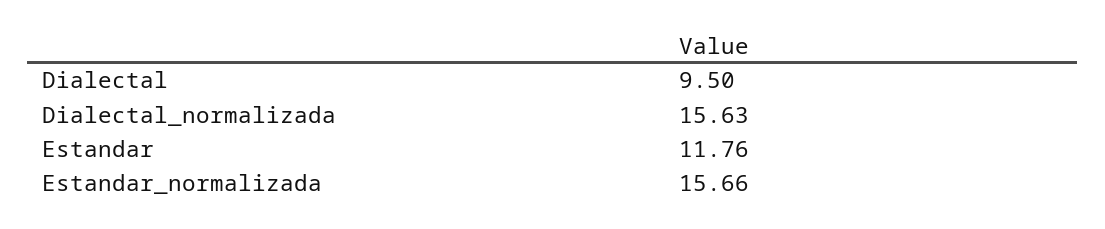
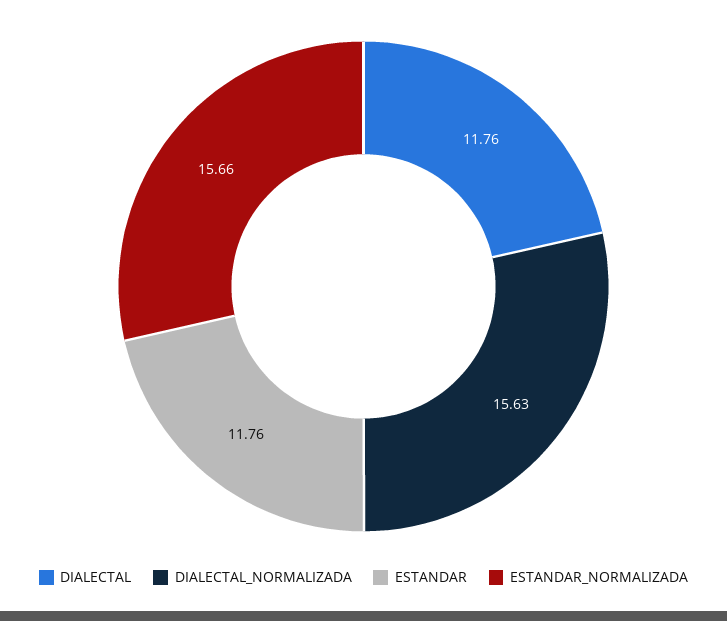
Dialectal: 9.5 -> 11.76

